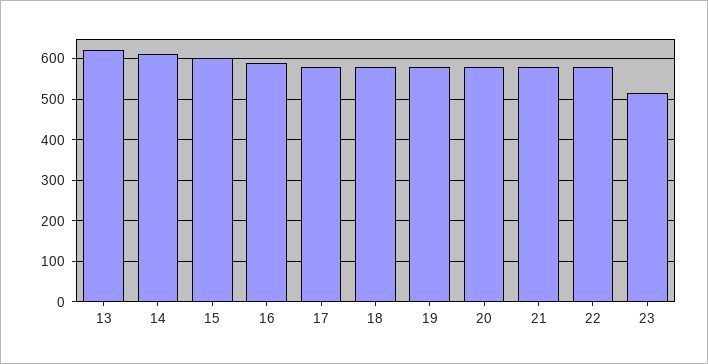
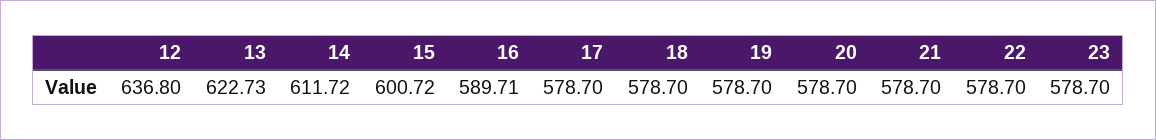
23: 520 -> 578.7
12: none -> 636.8

